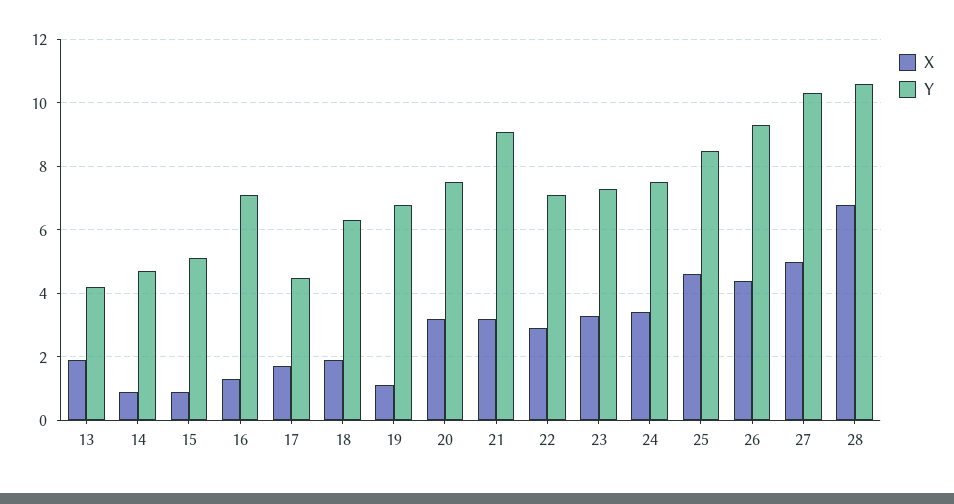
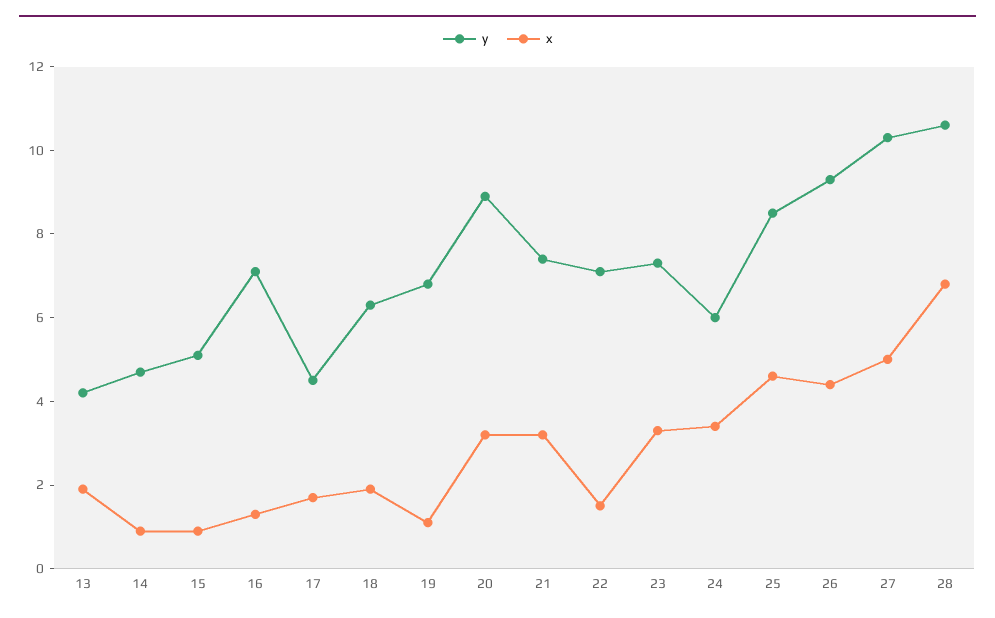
Y, 20: 7.5 -> 9
Y, 21: 9 -> 7.5
X, 22: 3 -> 1.5
Y, 24: 7.5 -> 6

